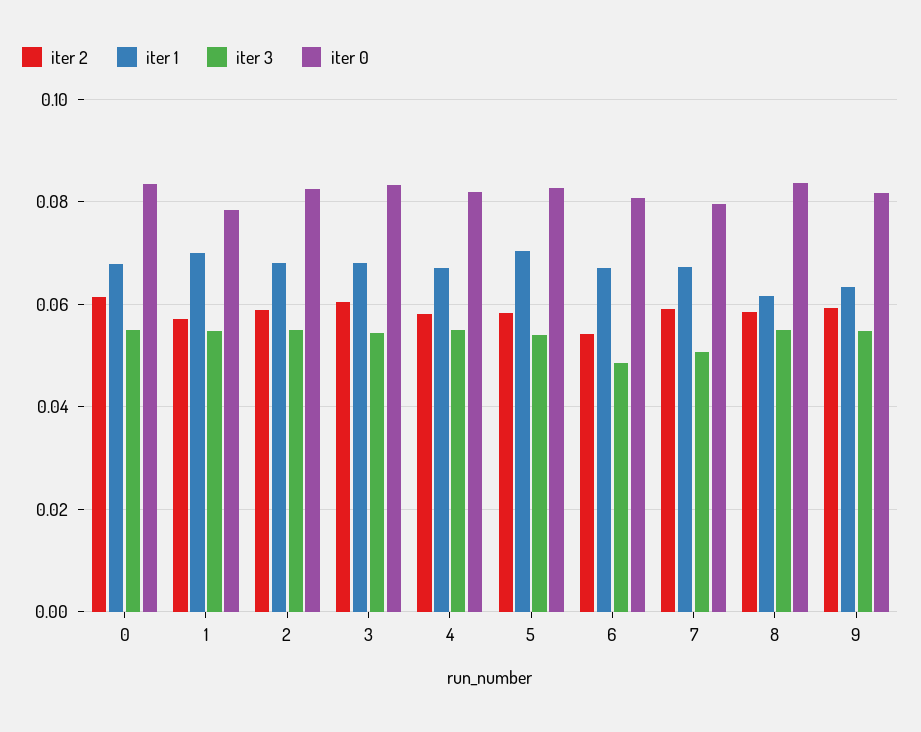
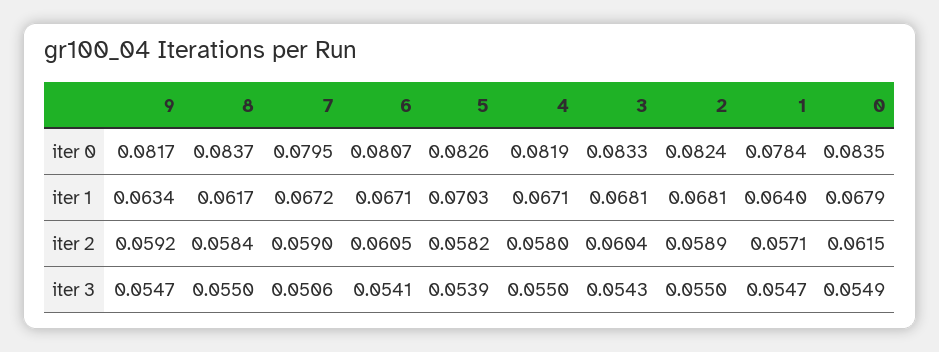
iter 1, 1: 0.07 -> 0.064
iter 2, 6: 0.054 -> 0.0605
iter 3, 6: 0.048 -> 0.0541

